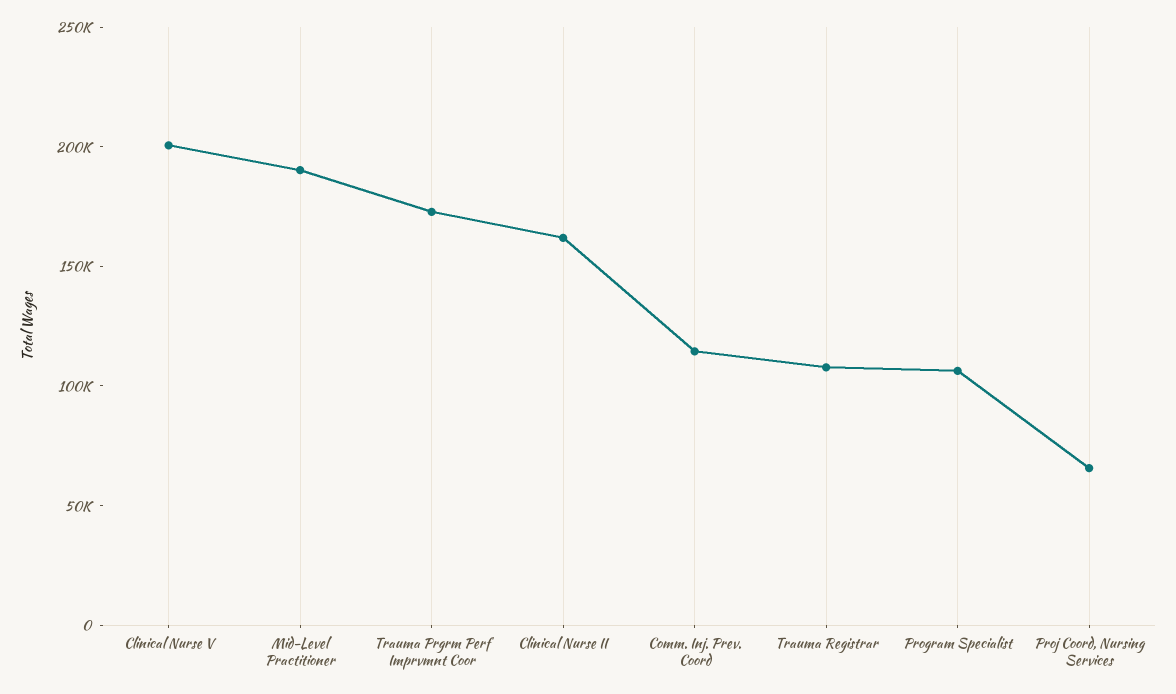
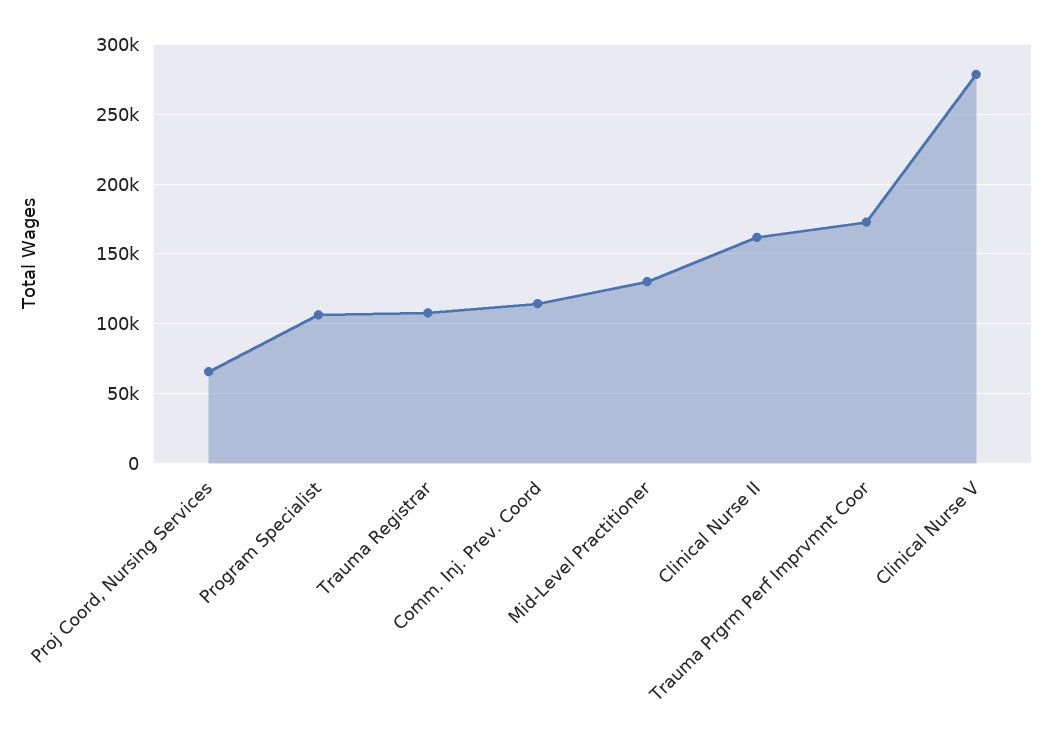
Clinical Nurse V: 200000 -> 280000
Mid-Level Practitioner: 190000 -> 130000

